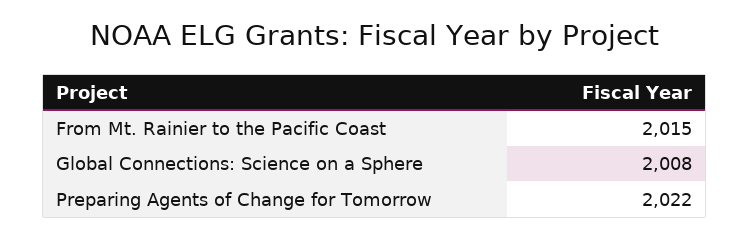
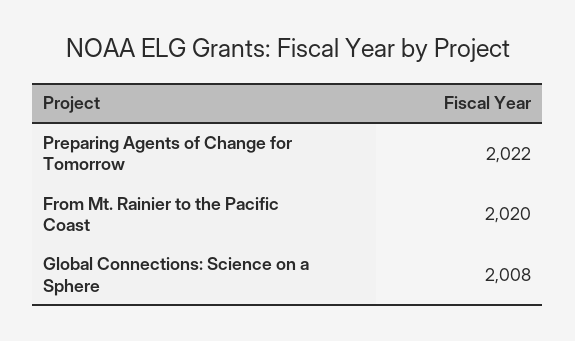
From Mt. Rainier to the Pacific Coast: 2015 -> 2020

